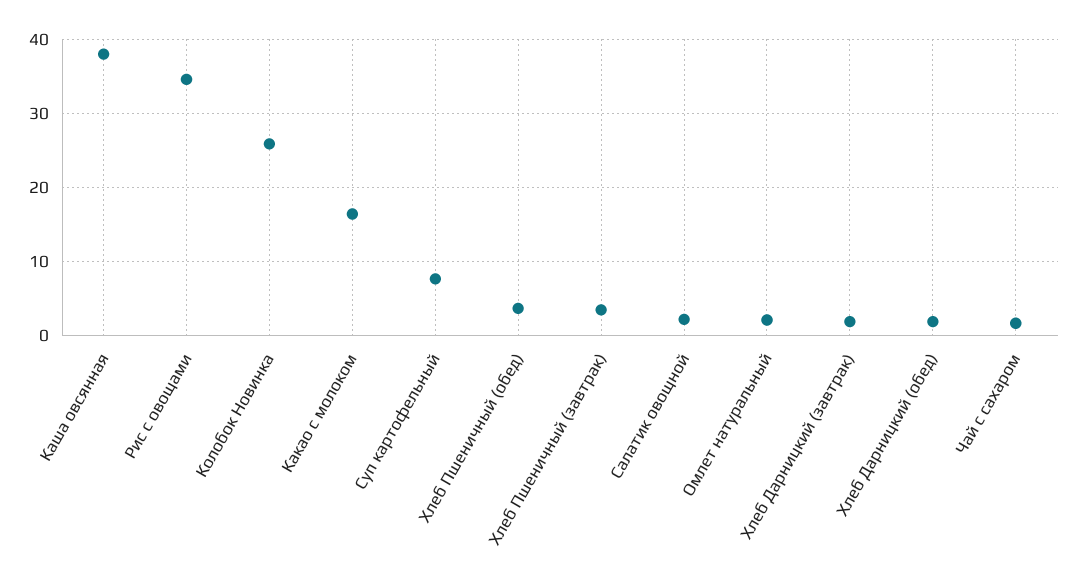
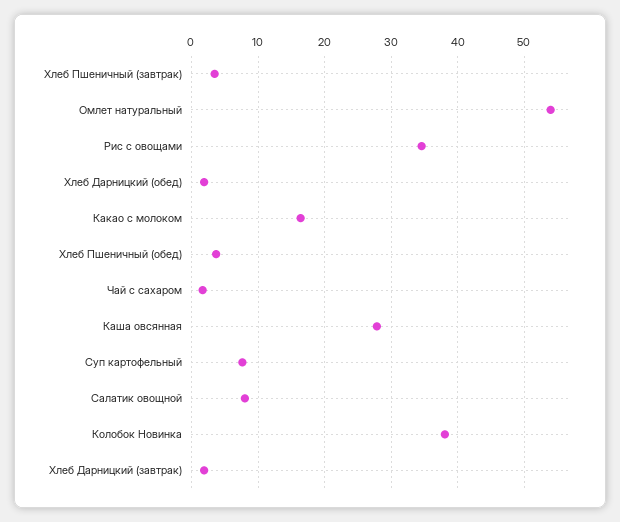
Каша овсянная: 38 -> 28
Колобок Новинка: 26 -> 38
Салатик овощной: 2 -> 8
Омлет натуральный: 2 -> 54

